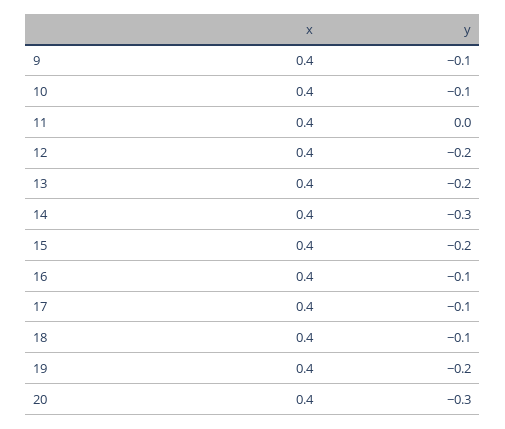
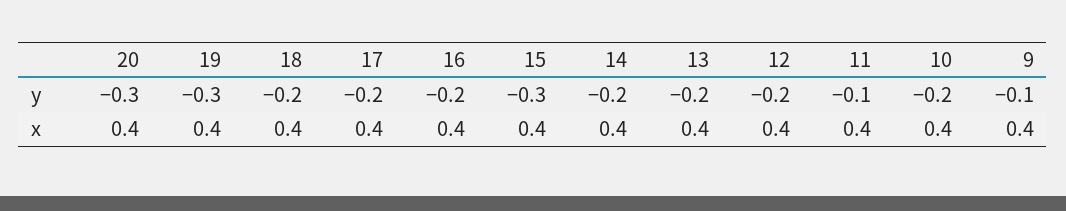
y, 10: -0.1 -> -0.2
y, 11: 0 -> -0.1
y, 14: -0.3 -> -0.2
y, 15: -0.2 -> -0.3
y, 16: -0.1 -> -0.2
y, 17: -0.1 -> -0.2
y, 18: -0.1 -> -0.2
y, 19: -0.2 -> -0.3

